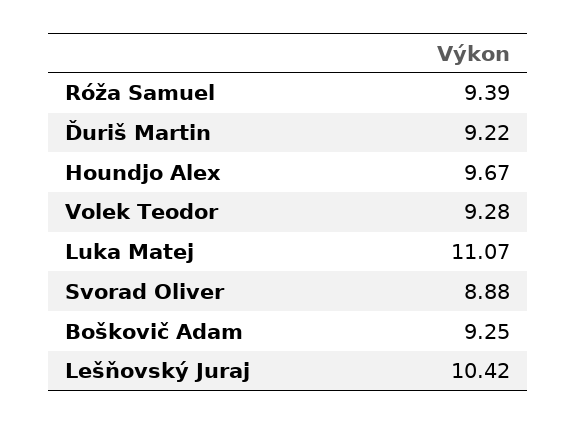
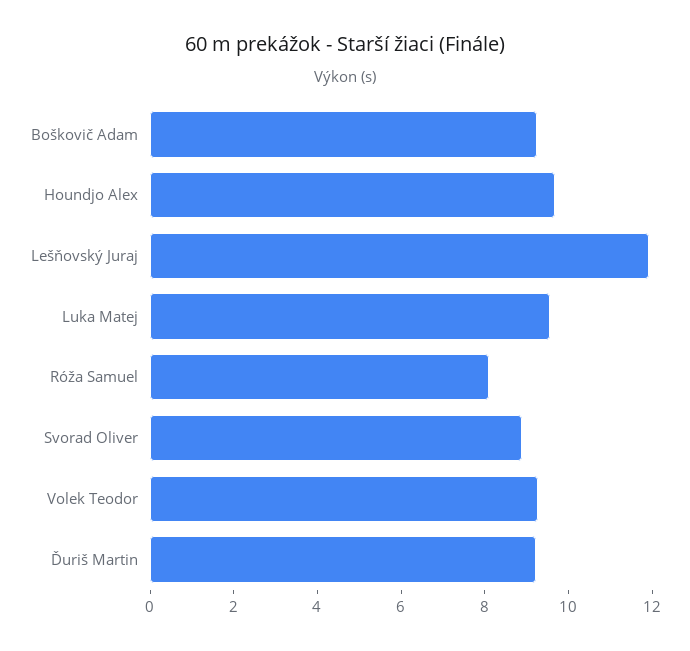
Róža Samuel: 9.39 -> 8
Luka Matej: 11.07 -> 9.5
Lešňovský Juraj: 10.42 -> 12

